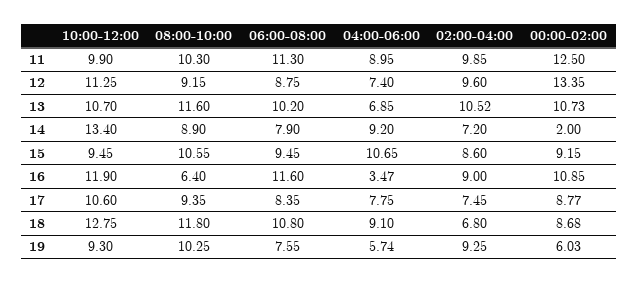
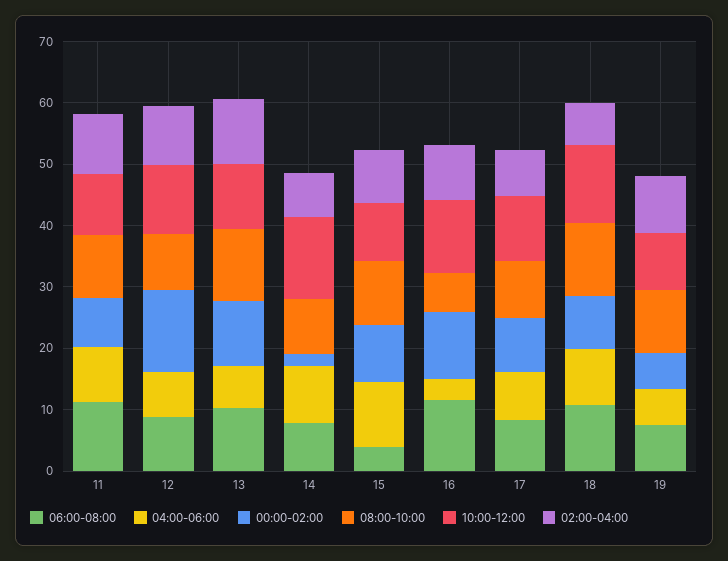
00:00-02:00, 11: 12.5 -> 8
06:00-08:00, 15: 9.45 -> 4

